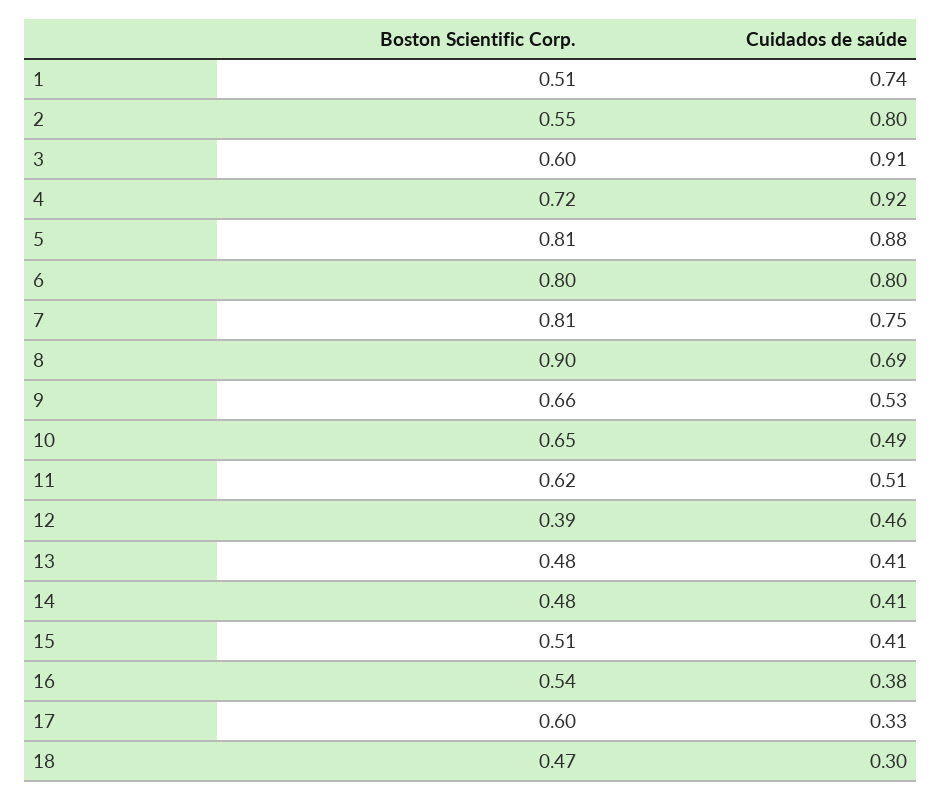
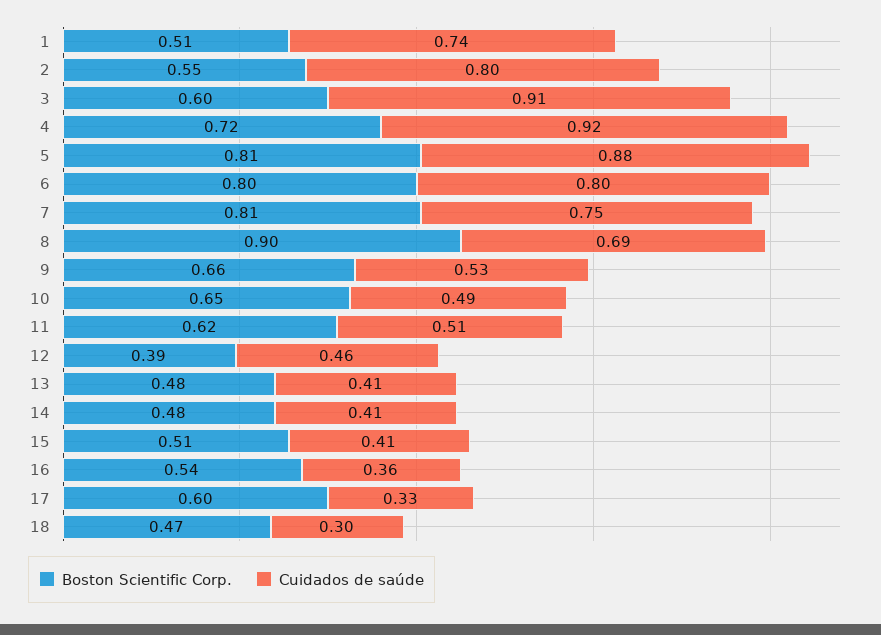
Cuidados de saúde, 16: 0.38 -> 0.36

